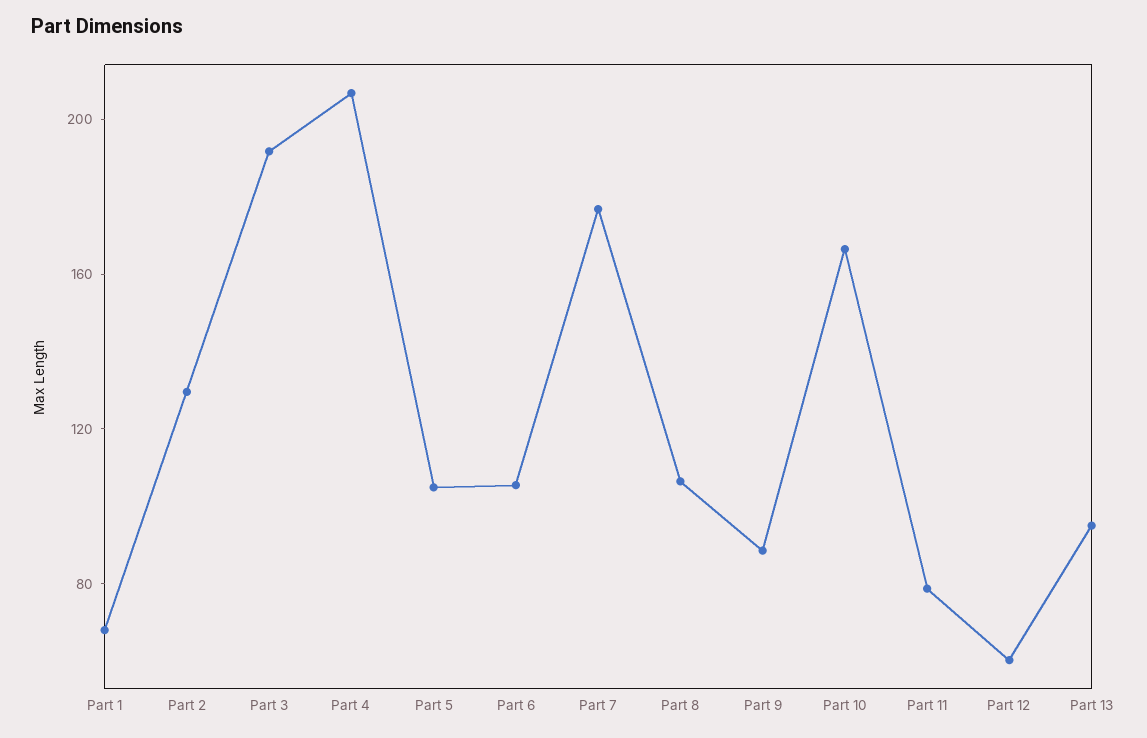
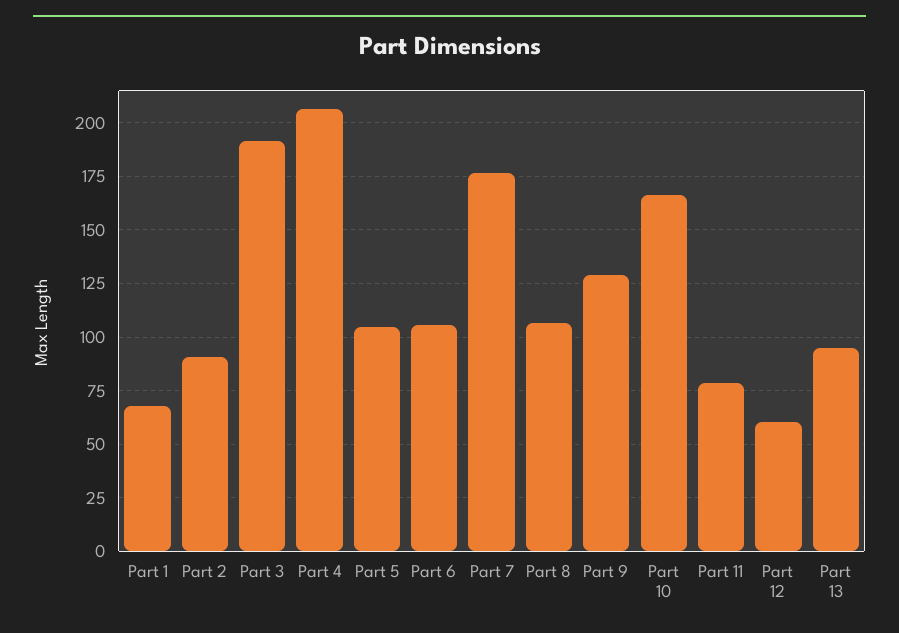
Part 2: 130 -> 90
Part 9: 90 -> 130

